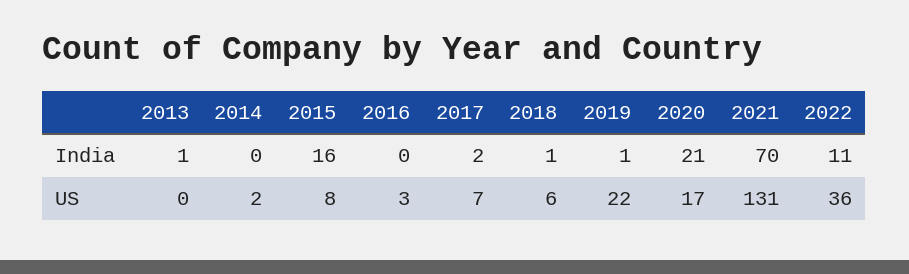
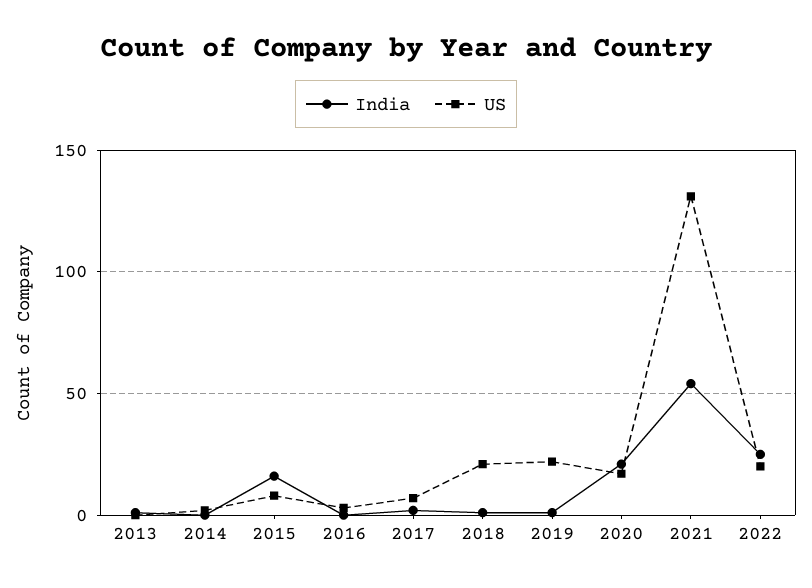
India, 2021: 70 -> 55
India, 2022: 11 -> 25
US, 2018: 6 -> 20
US, 2022: 36 -> 20

